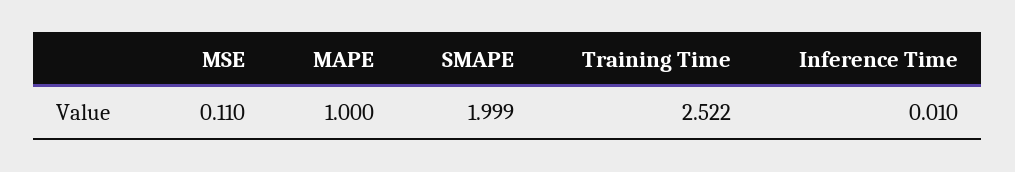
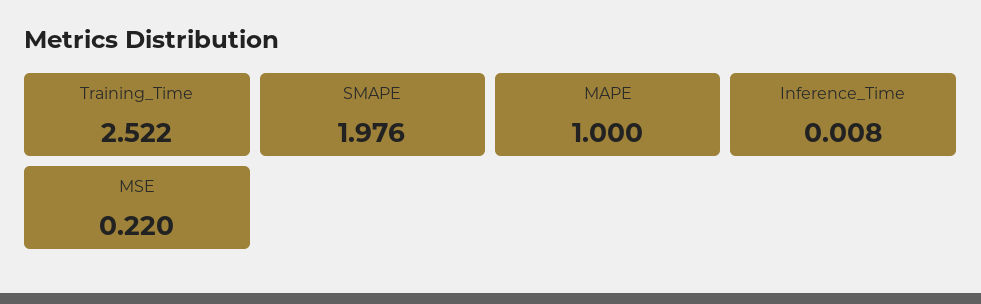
MSE: 0.11 -> 0.22
SMAPE: 1.999 -> 1.976
Inference Time: 0.01 -> 0.008

